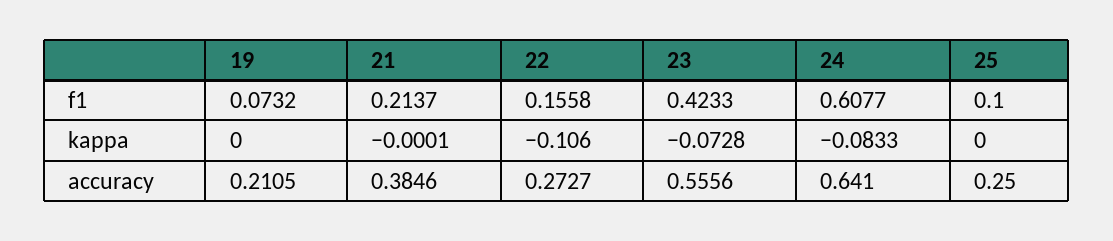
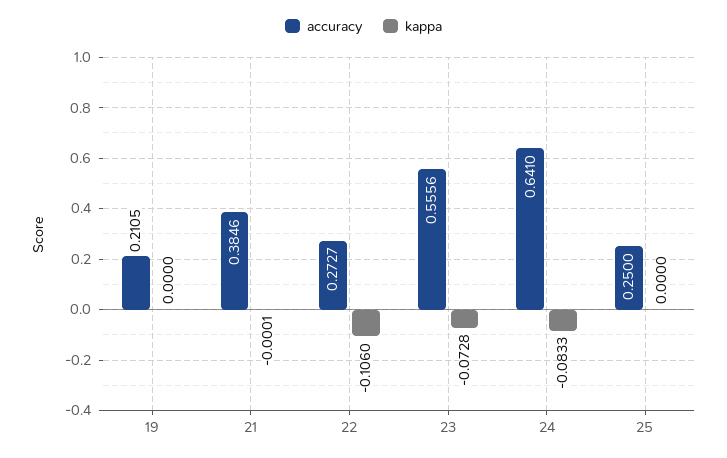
f1, 19: 0.0732 -> none
f1, 21: 0.2137 -> none
f1, 22: 0.1558 -> none
f1, 23: 0.4233 -> none
f1, 24: 0.6077 -> none
f1, 25: 0.1 -> none

